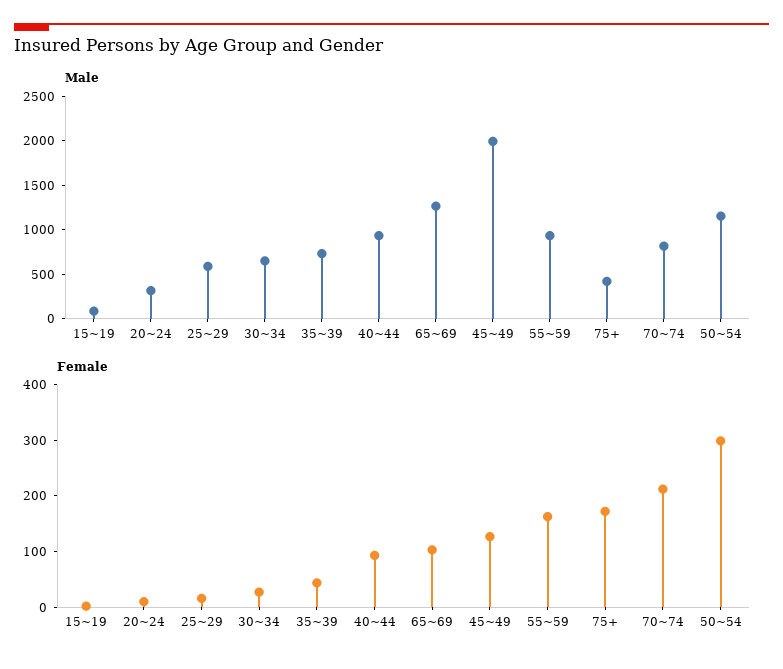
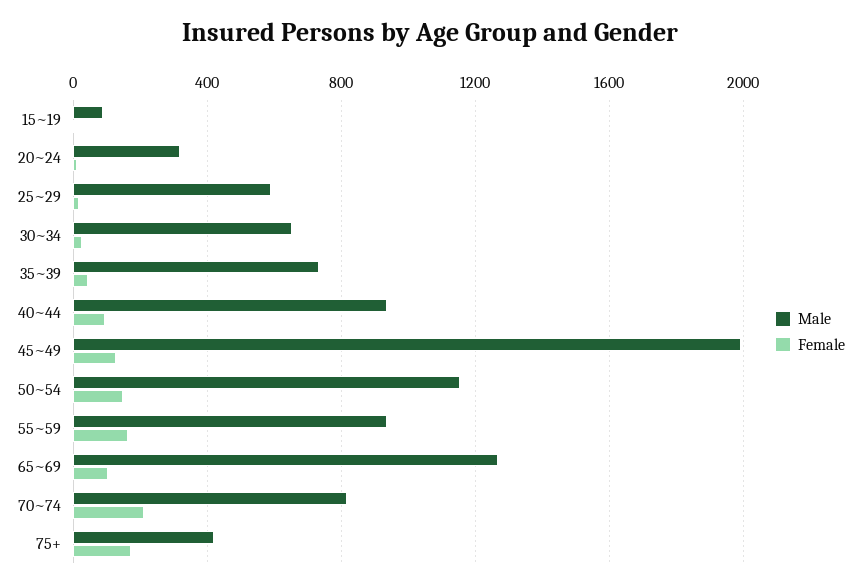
Female, 50~54: 300 -> 150

